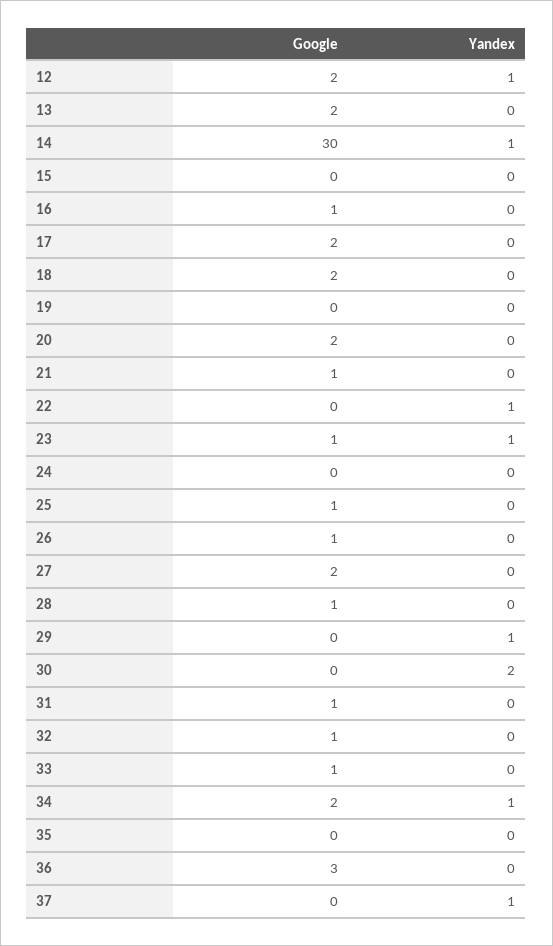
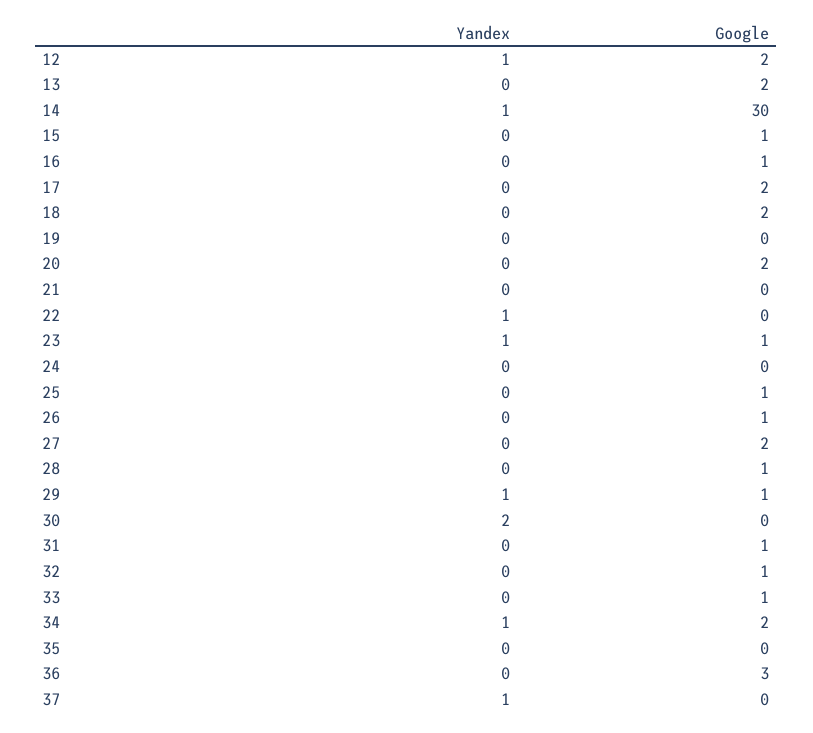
Google, 15: 0 -> 1
Google, 21: 1 -> 0
Google, 29: 0 -> 1

